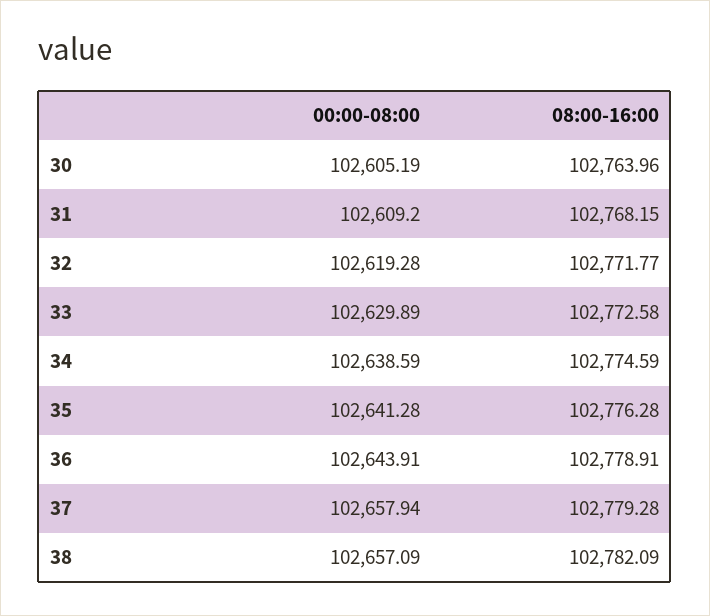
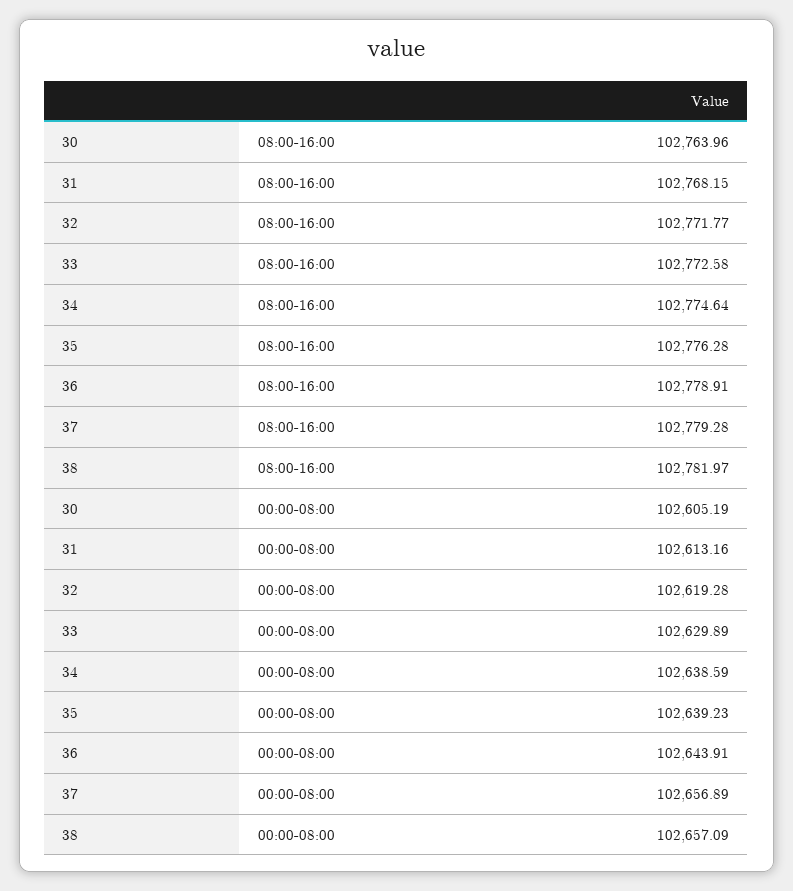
00:00-08:00, 31: 102609.2 -> 102613.16
08:00-16:00, 34: 102774.59 -> 102774.64
00:00-08:00, 35: 102641.28 -> 102639.23
00:00-08:00, 37: 102657.94 -> 102656.89
08:00-16:00, 38: 102782.09 -> 102781.97

